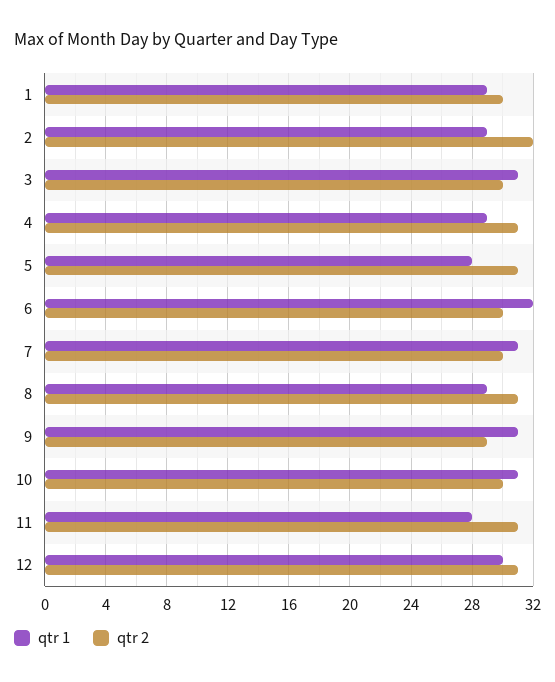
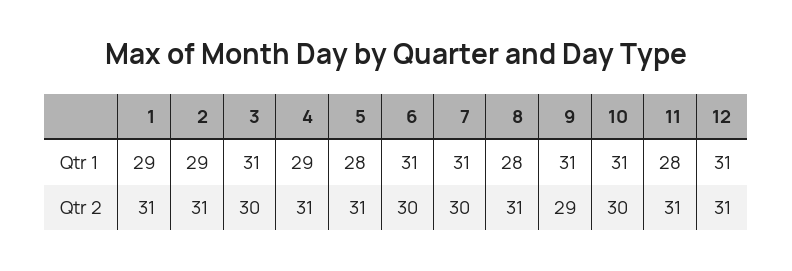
qtr 2, 1: 30 -> 31
qtr 2, 2: 32 -> 31
qtr 1, 6: 32 -> 31
qtr 1, 8: 29 -> 28
qtr 1, 12: 30 -> 31

